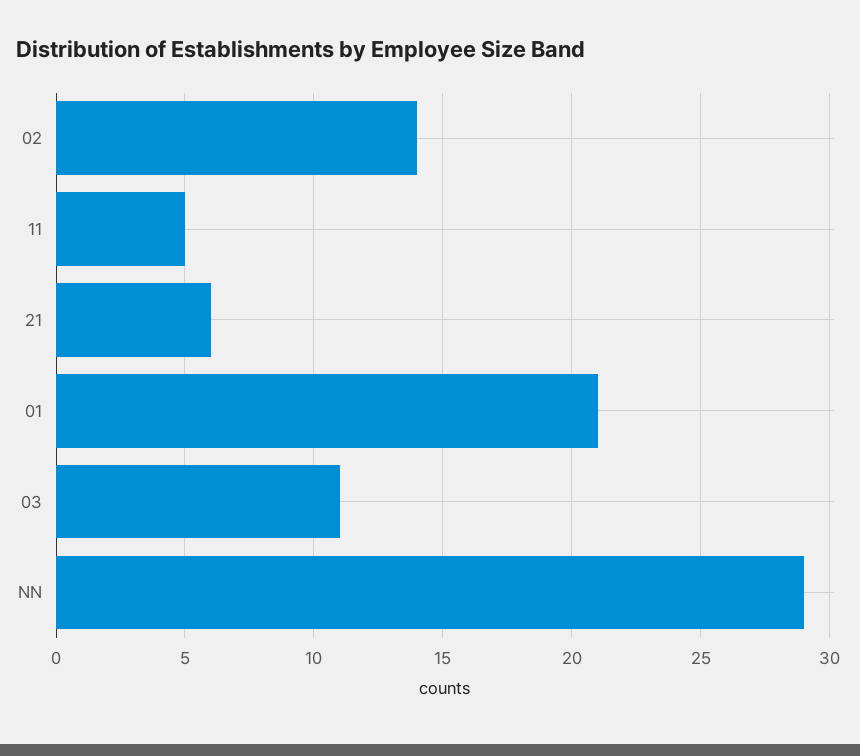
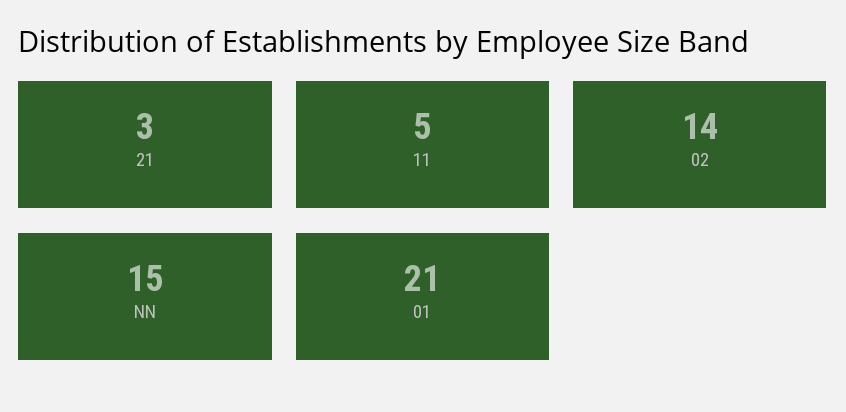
21: 6 -> 3
03: 11 -> none
NN: 29 -> 15

